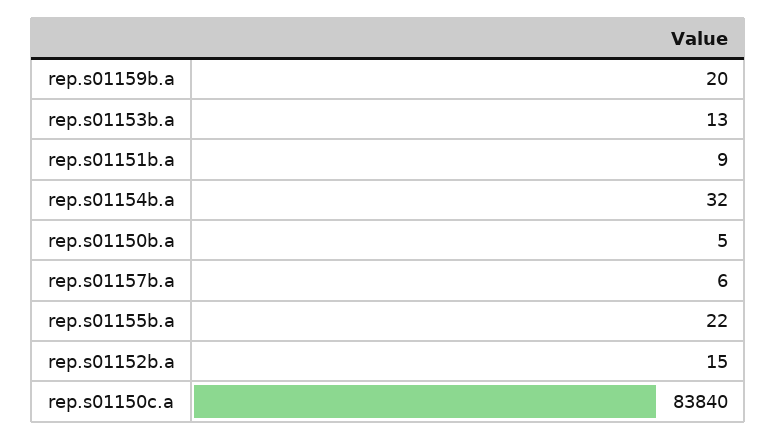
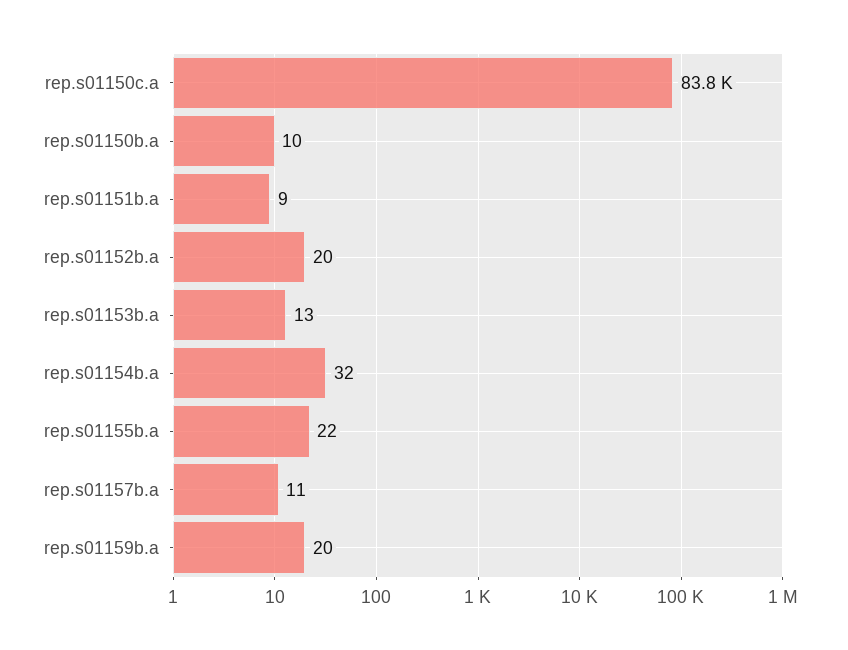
rep.s01150b.a: 5 -> 10
rep.s01157b.a: 6 -> 11
rep.s01152b.a: 15 -> 20

